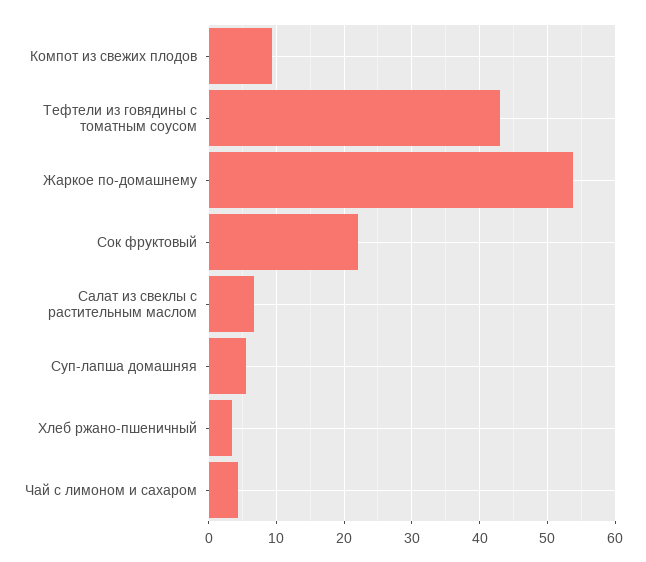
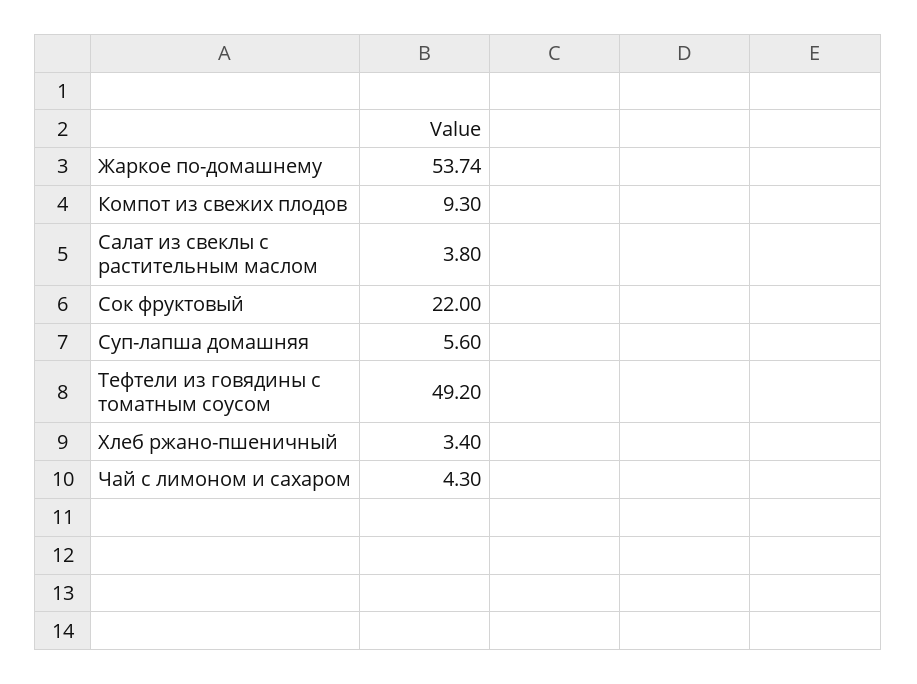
Тефтели из говядины с томатным соусом: 43 -> 49.2
Салат из свеклы с растительным маслом: 7 -> 3.8

